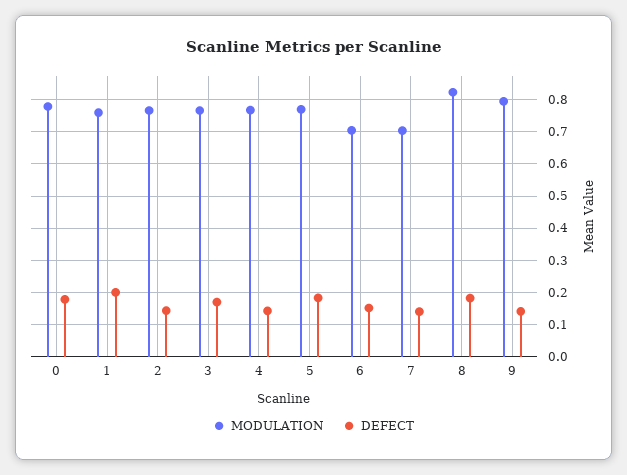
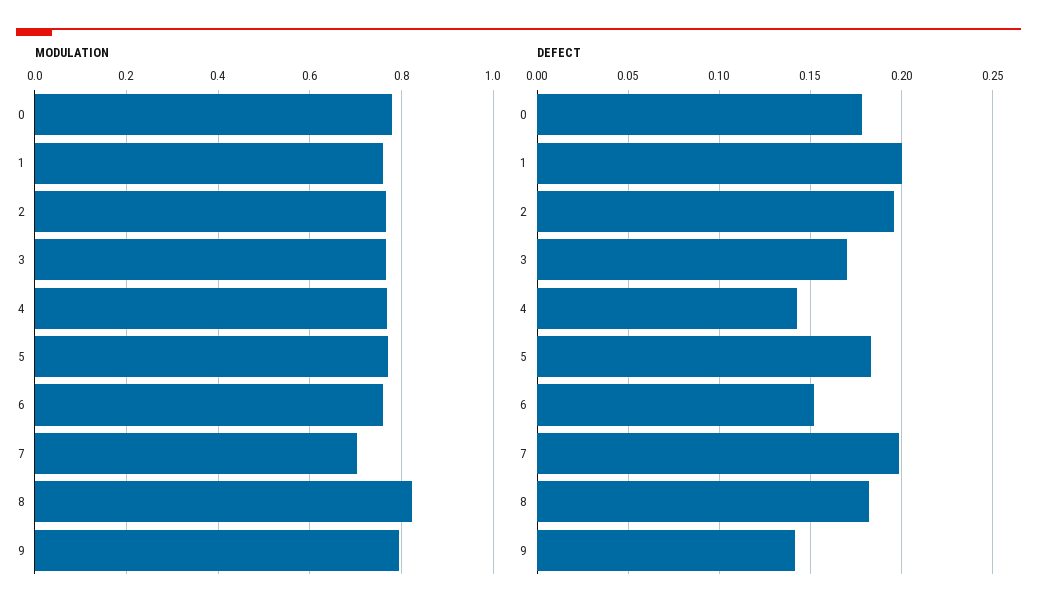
DEFECT, 2: 0.14 -> 0.195
MODULATION, 6: 0.7 -> 0.76
DEFECT, 7: 0.14 -> 0.2

